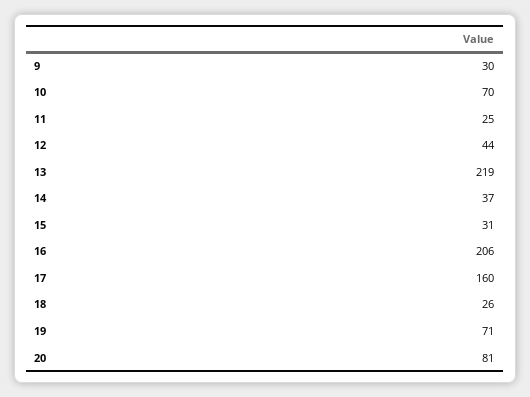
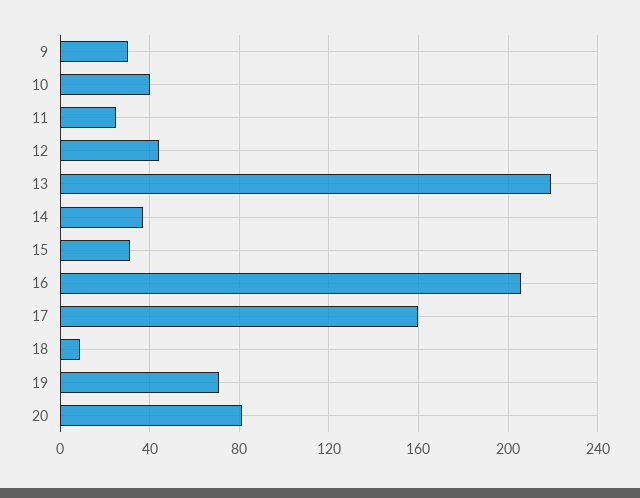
10: 70 -> 40
18: 26 -> 10

